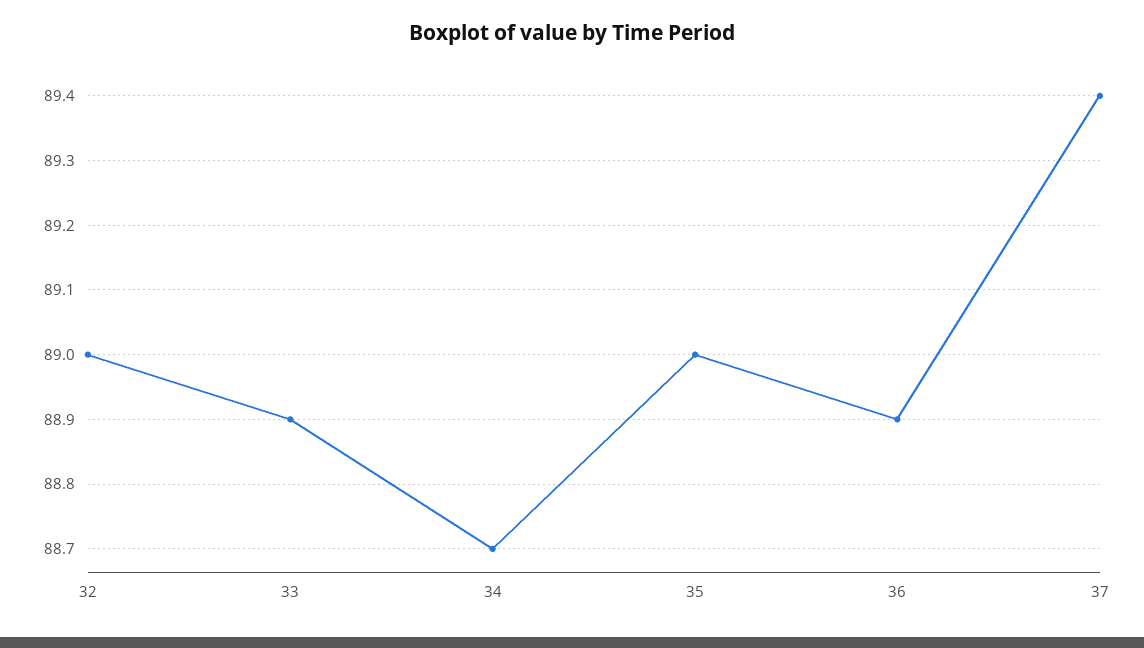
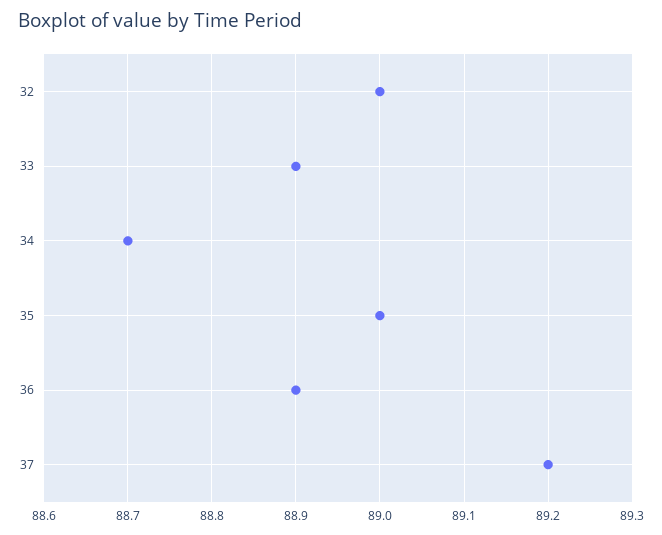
37: 89.4 -> 89.2

